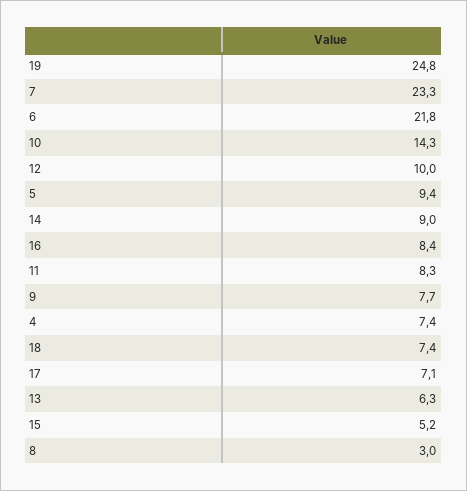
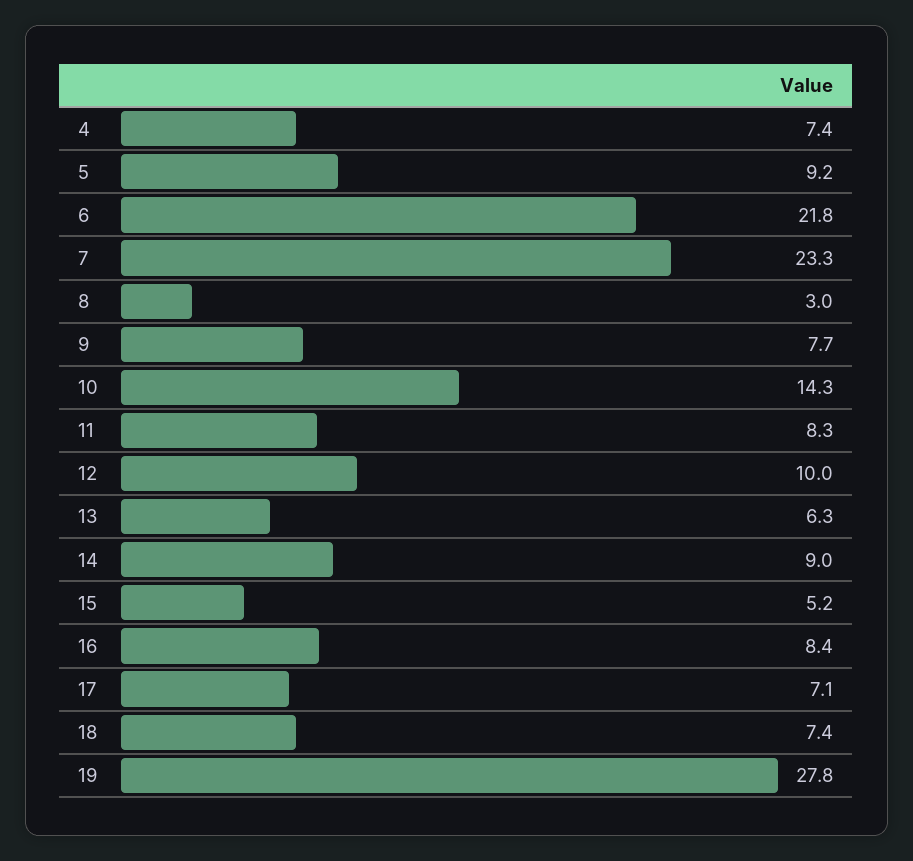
19: 24.8 -> 27.8
5: 9.4 -> 9.2

